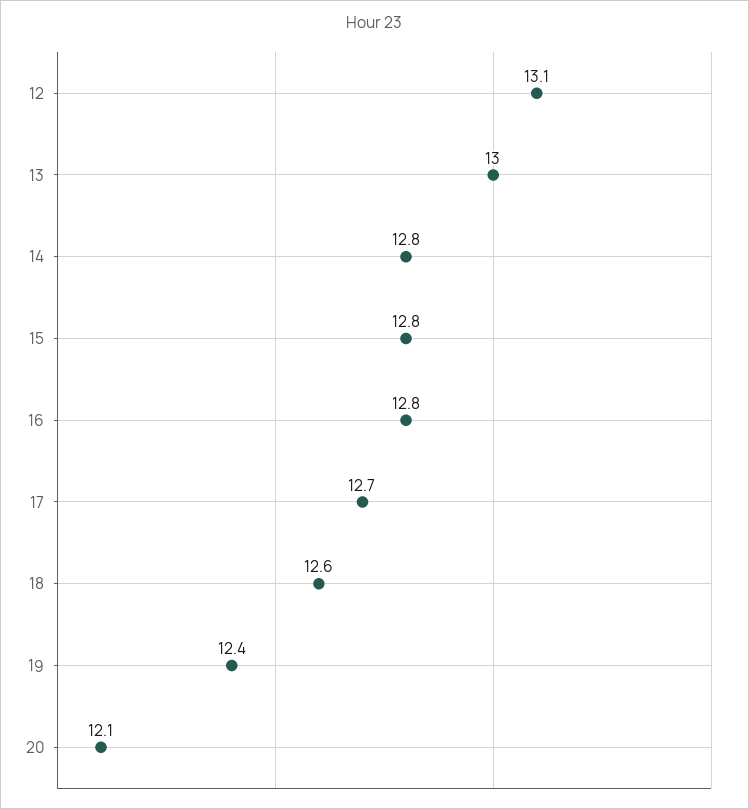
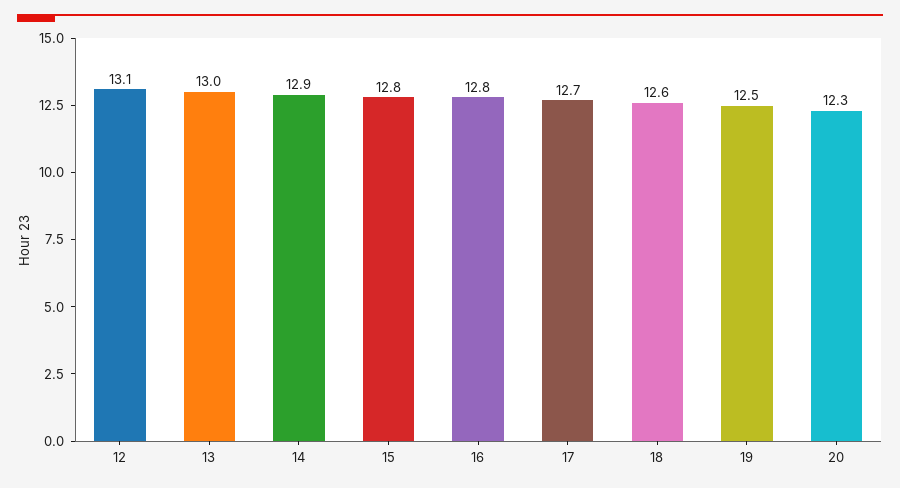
14: 12.8 -> 12.9
19: 12.4 -> 12.5
20: 12.1 -> 12.3

